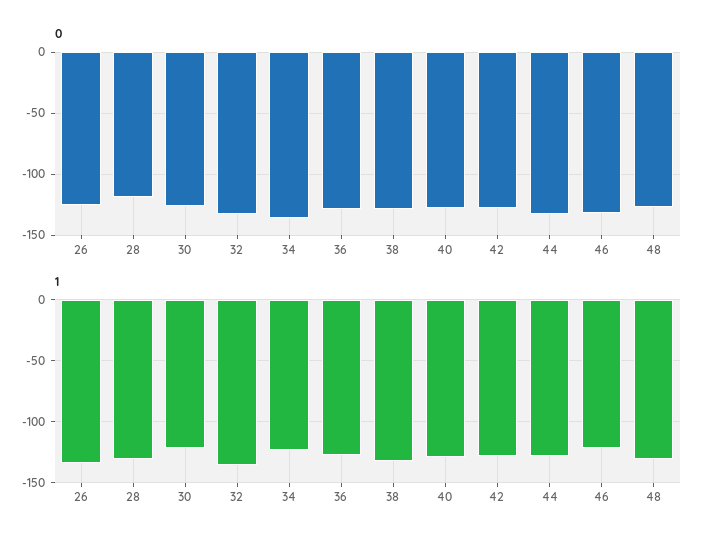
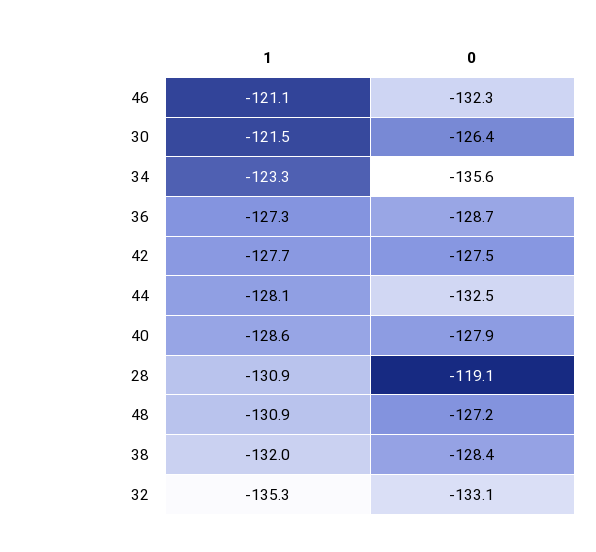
0, 26: -125 -> none
1, 26: -135 -> none

